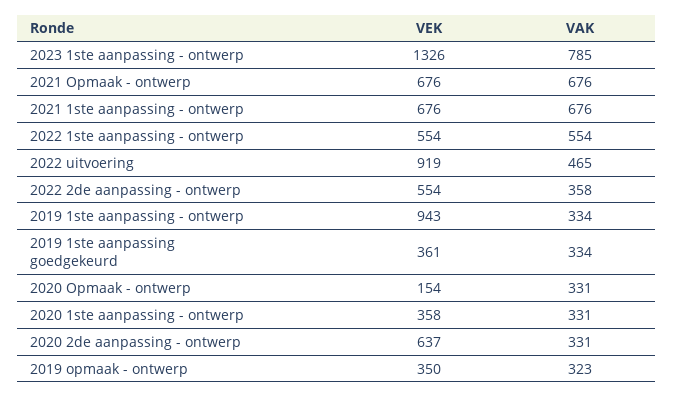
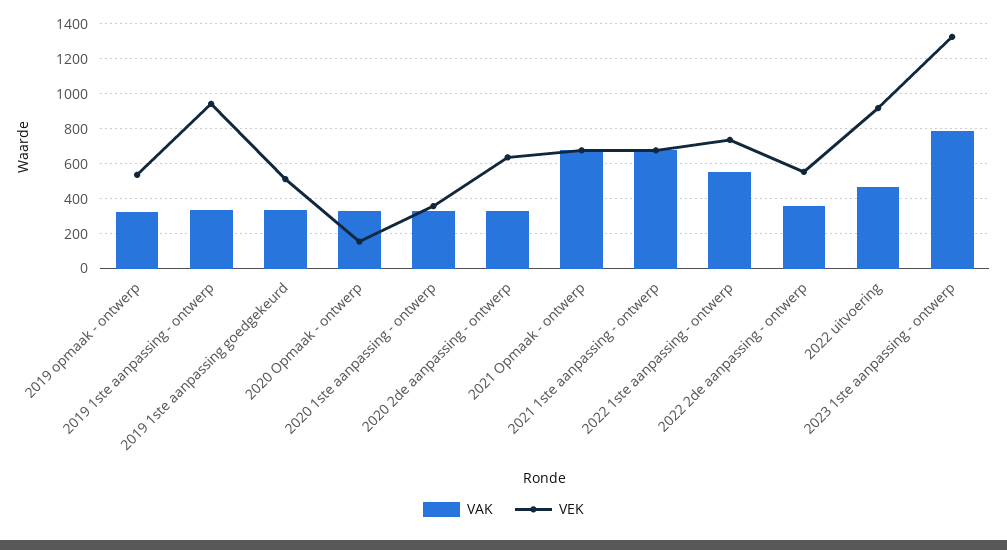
VEK, 2022 1ste aanpassing - ontwerp: 554 -> 750
VEK, 2019 1ste aanpassing goedgekeurd: 361 -> 500
VEK, 2019 opmaak - ontwerp: 350 -> 550

